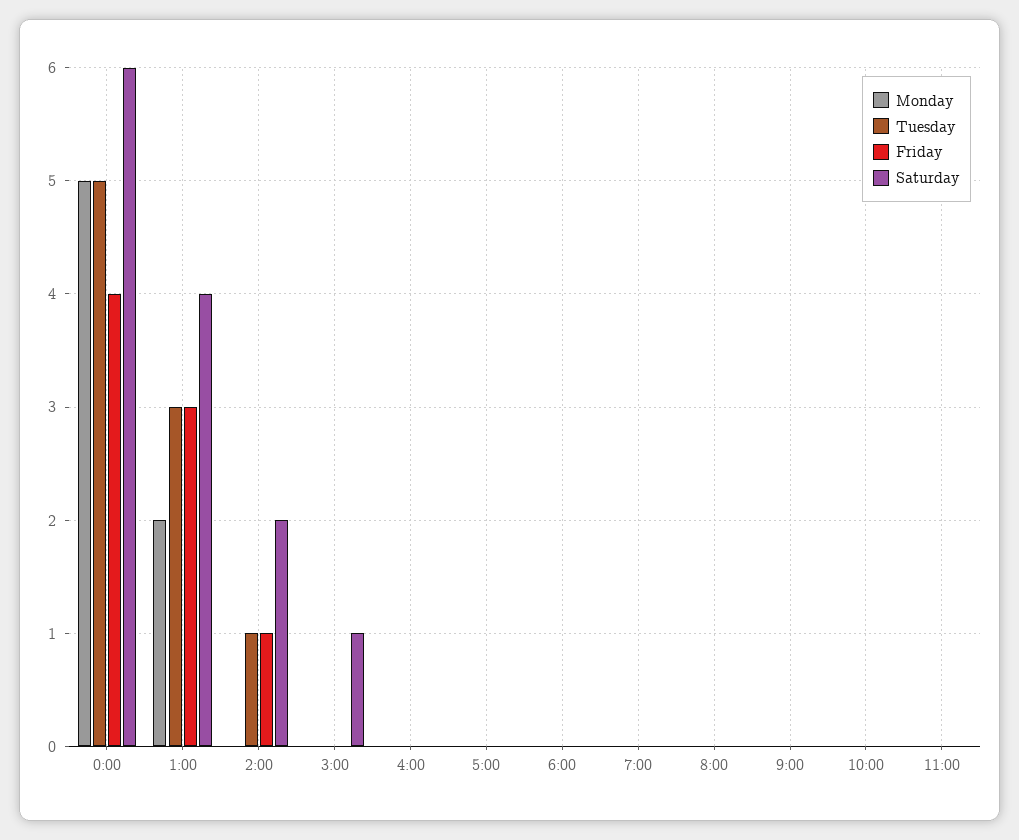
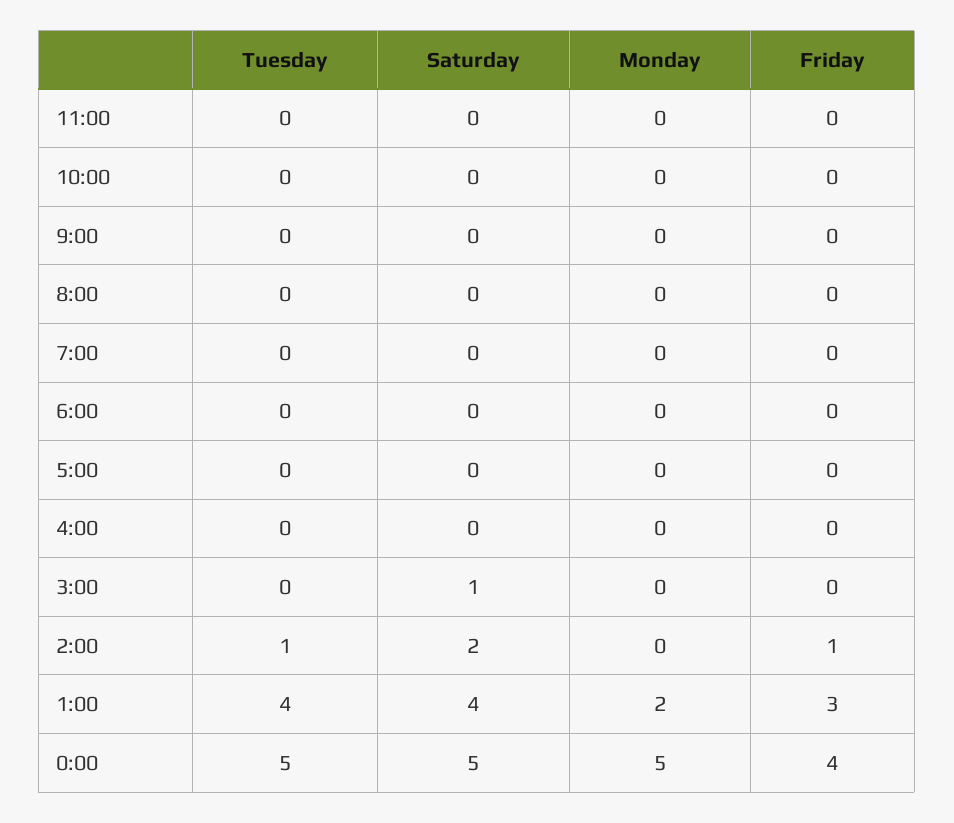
Saturday, 0:00: 6 -> 5
Tuesday, 1:00: 3 -> 4

